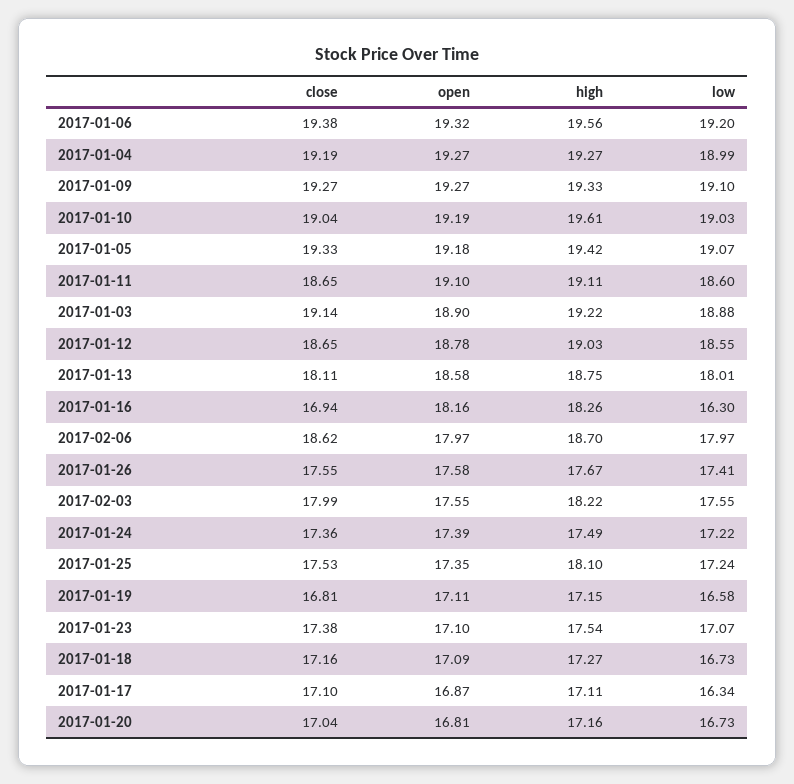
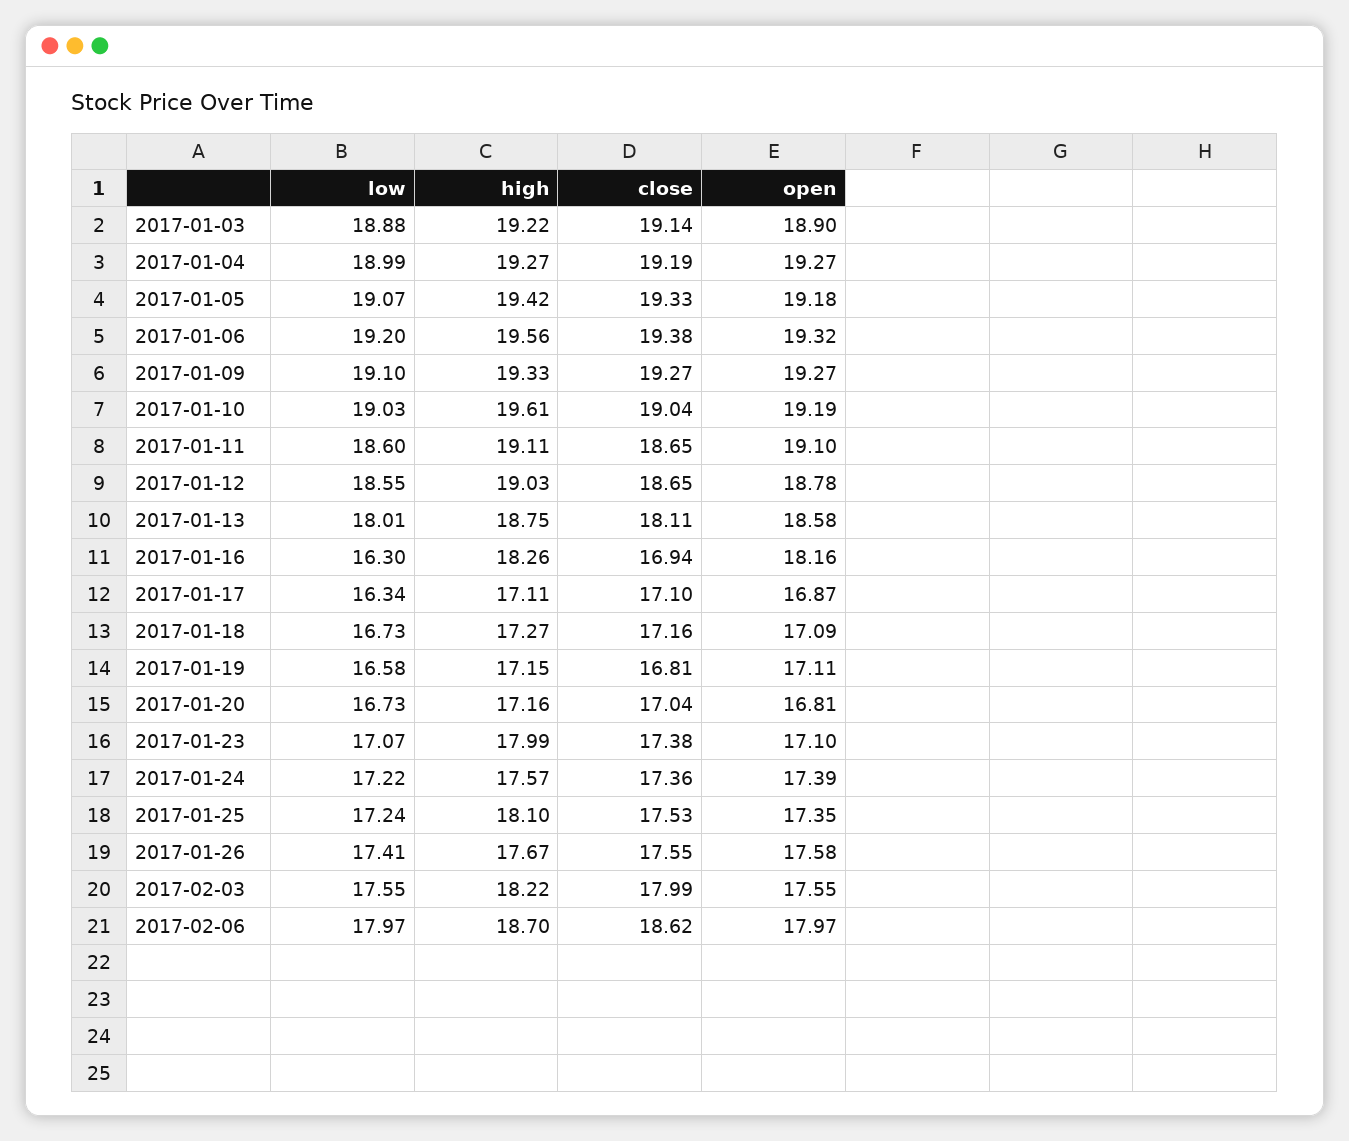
high, 2017-01-24: 17.49 -> 17.57
high, 2017-01-23: 17.54 -> 17.99

